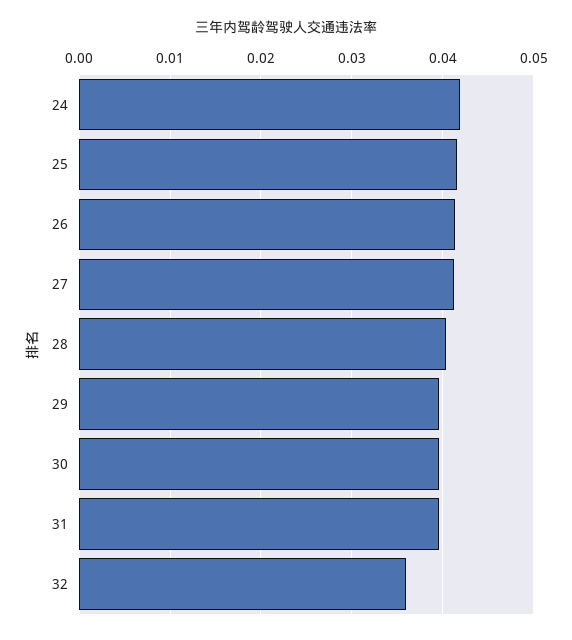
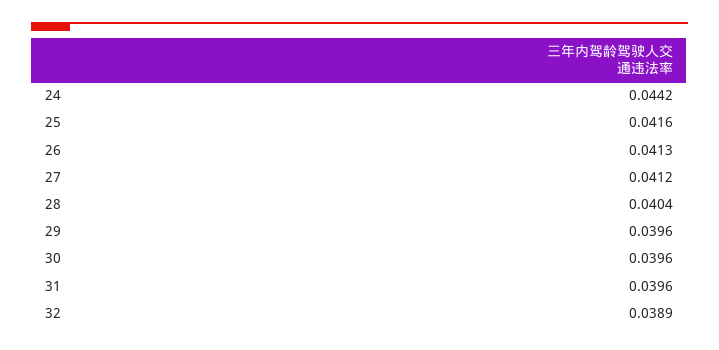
24: 0.042 -> 0.0442
32: 0.036 -> 0.0389

